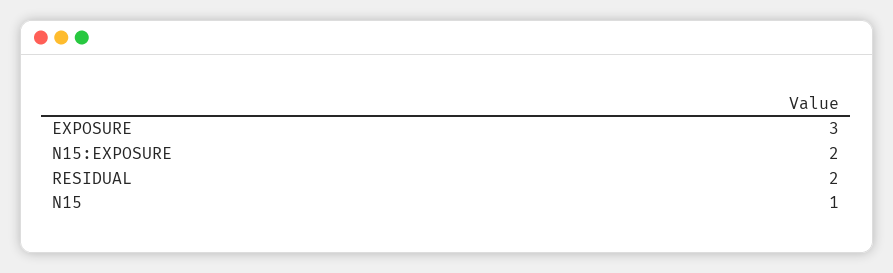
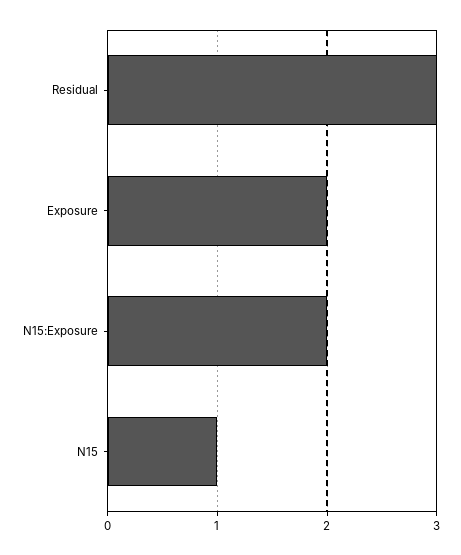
EXPOSURE: 3 -> 2
RESIDUAL: 2 -> 3

